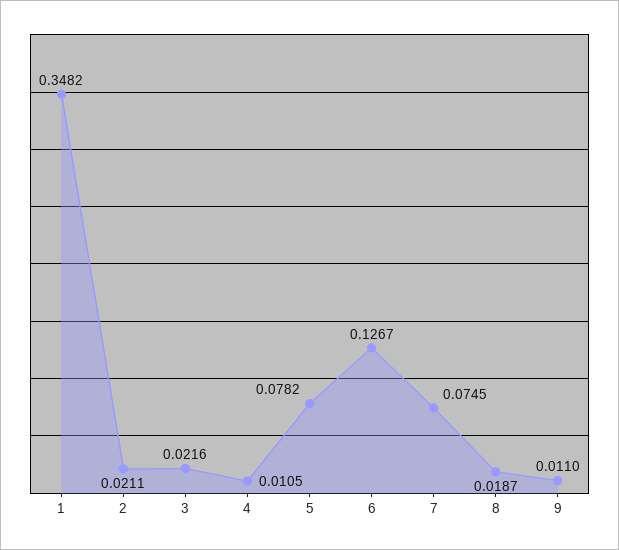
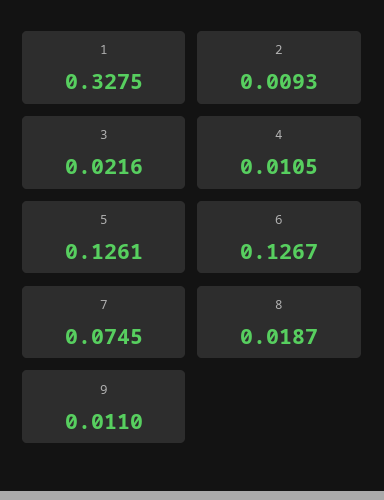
1: 0.3482 -> 0.3275
2: 0.0211 -> 0.0093
5: 0.0782 -> 0.1261

